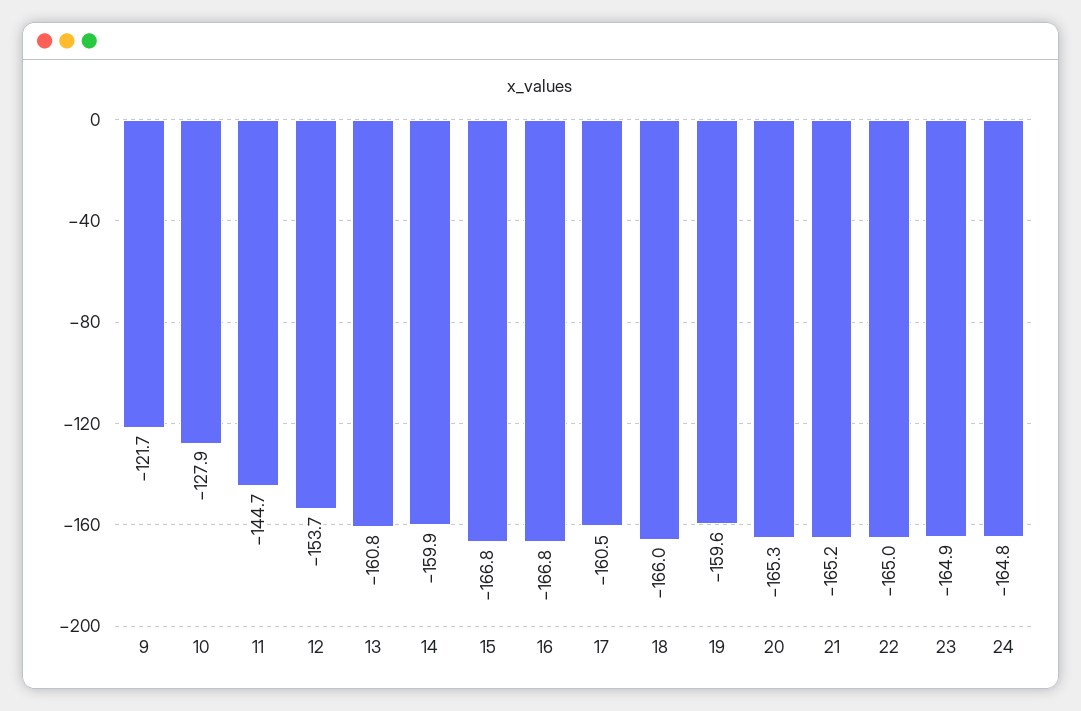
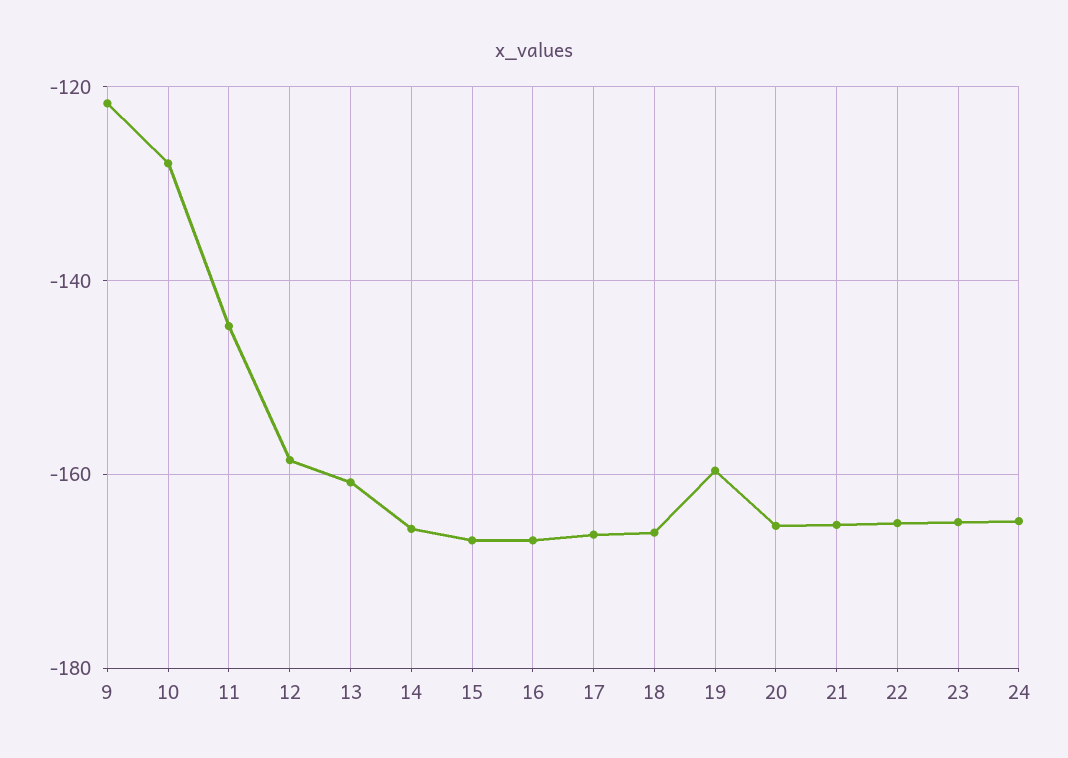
12: -153.7 -> -158
14: -159.9 -> -166
17: -160.5 -> -166

